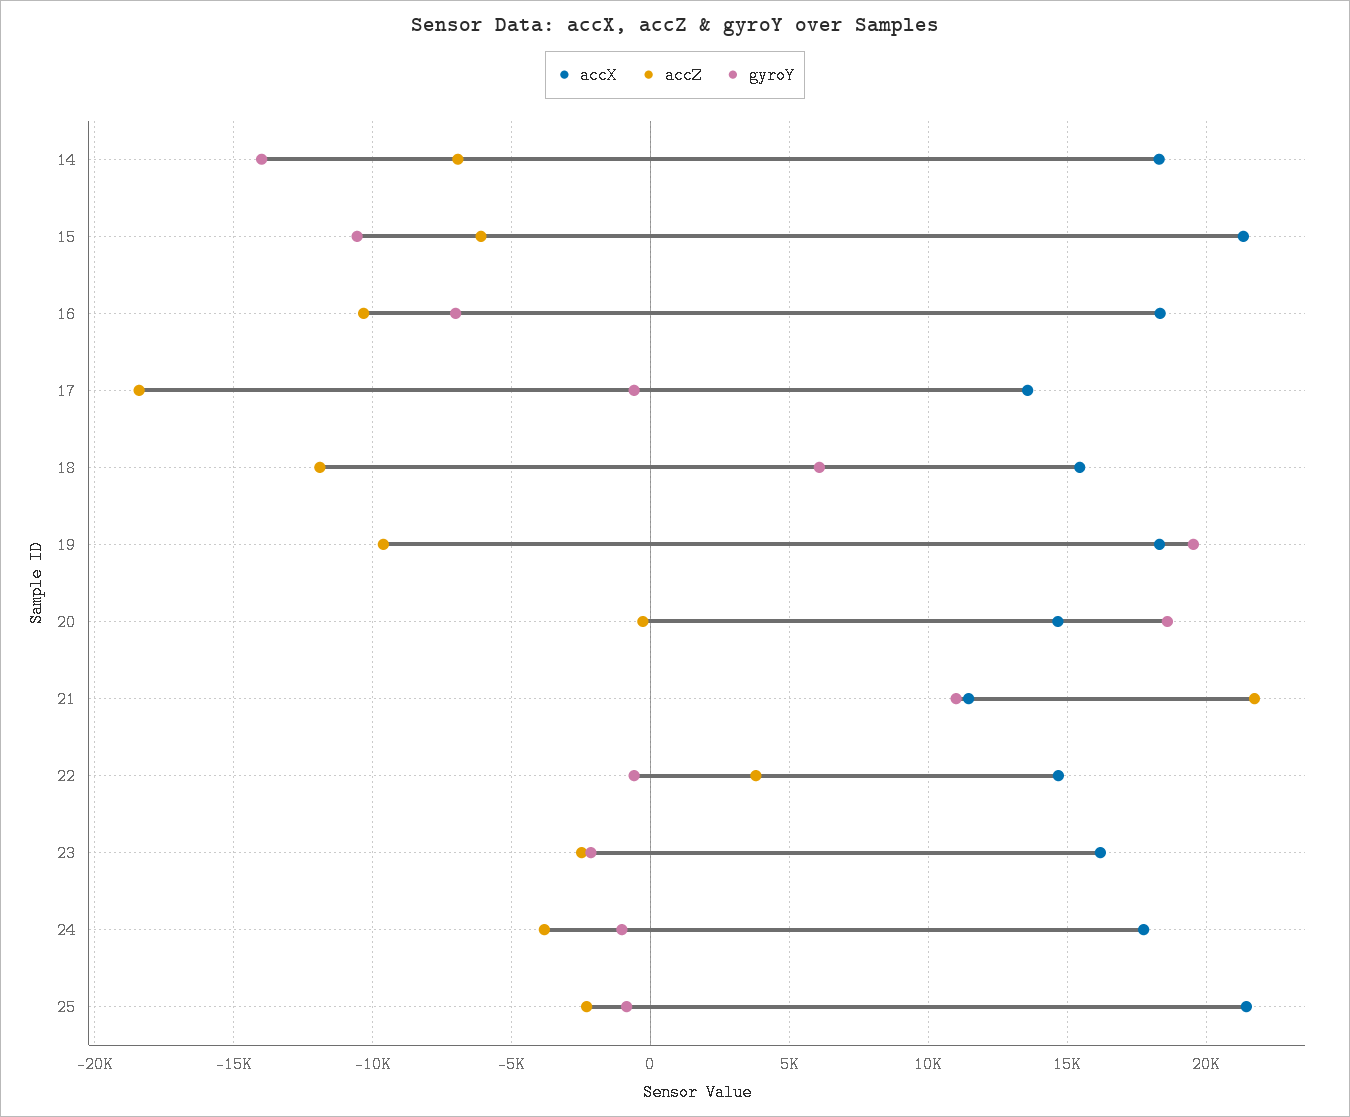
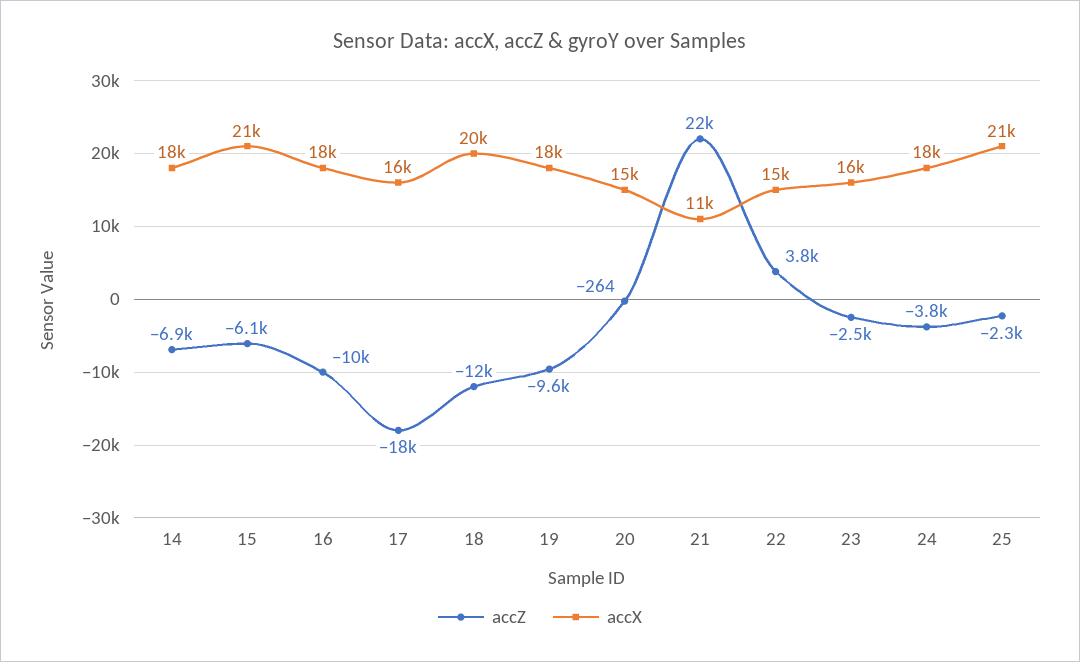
gyroY, 14: -14000 -> none
gyroY, 15: -10500 -> none
gyroY, 16: -7000 -> none
accX, 17: 13500 -> 16000
gyroY, 17: -500 -> none
accX, 18: 15500 -> 20000
gyroY, 18: 6000 -> none
gyroY, 19: 19500 -> none
gyroY, 20: 18500 -> none
gyroY, 21: 11000 -> none
gyroY, 22: -500 -> none
gyroY, 23: -2000 -> none
gyroY, 24: -1000 -> none
gyroY, 25: -1000 -> none

